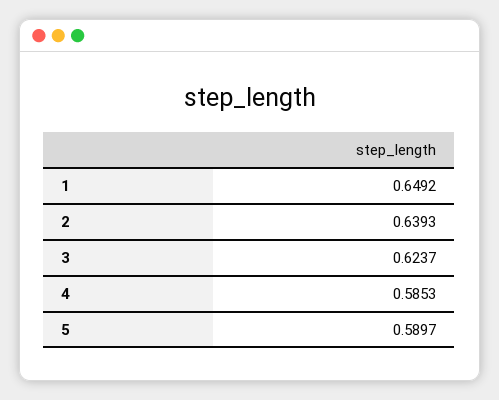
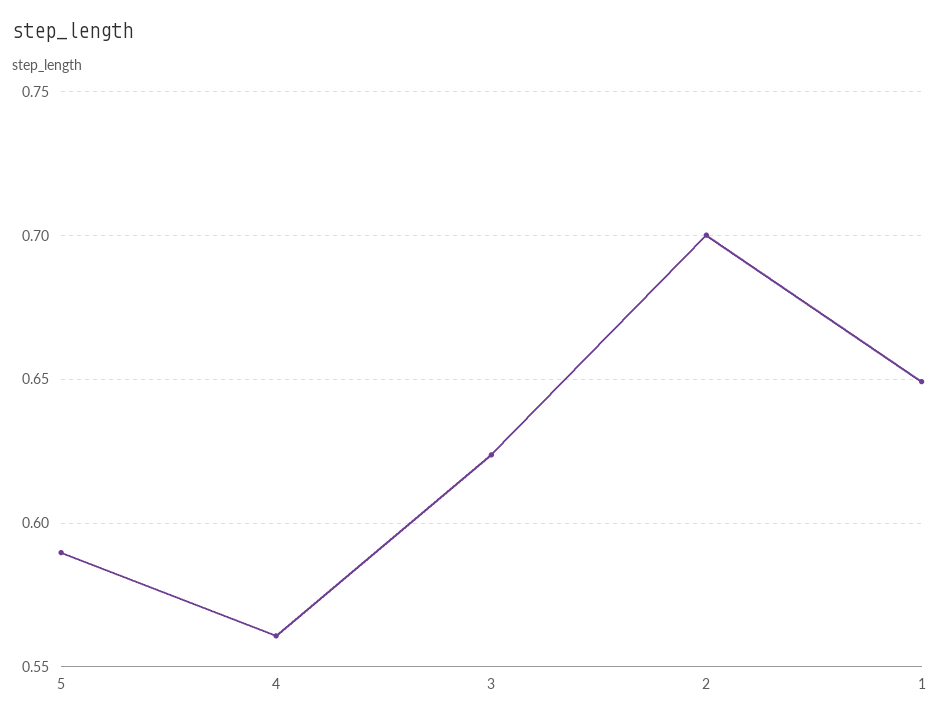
2: 0.6393 -> 0.7
4: 0.5853 -> 0.56

